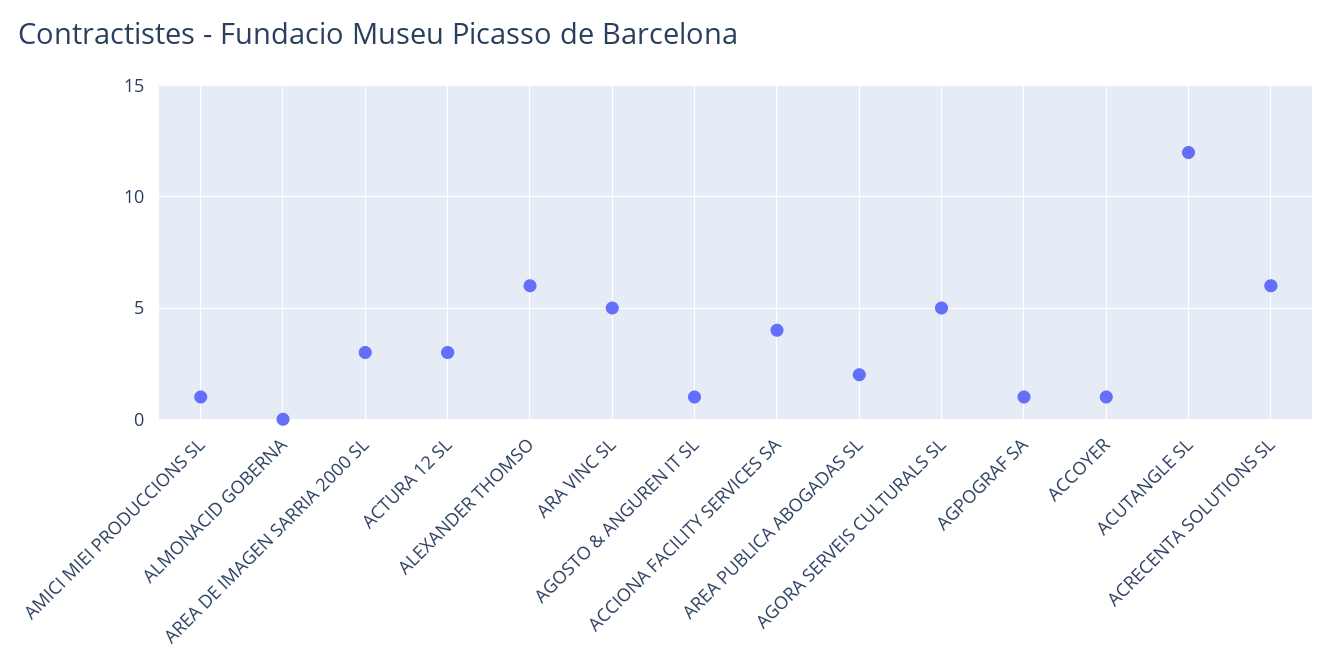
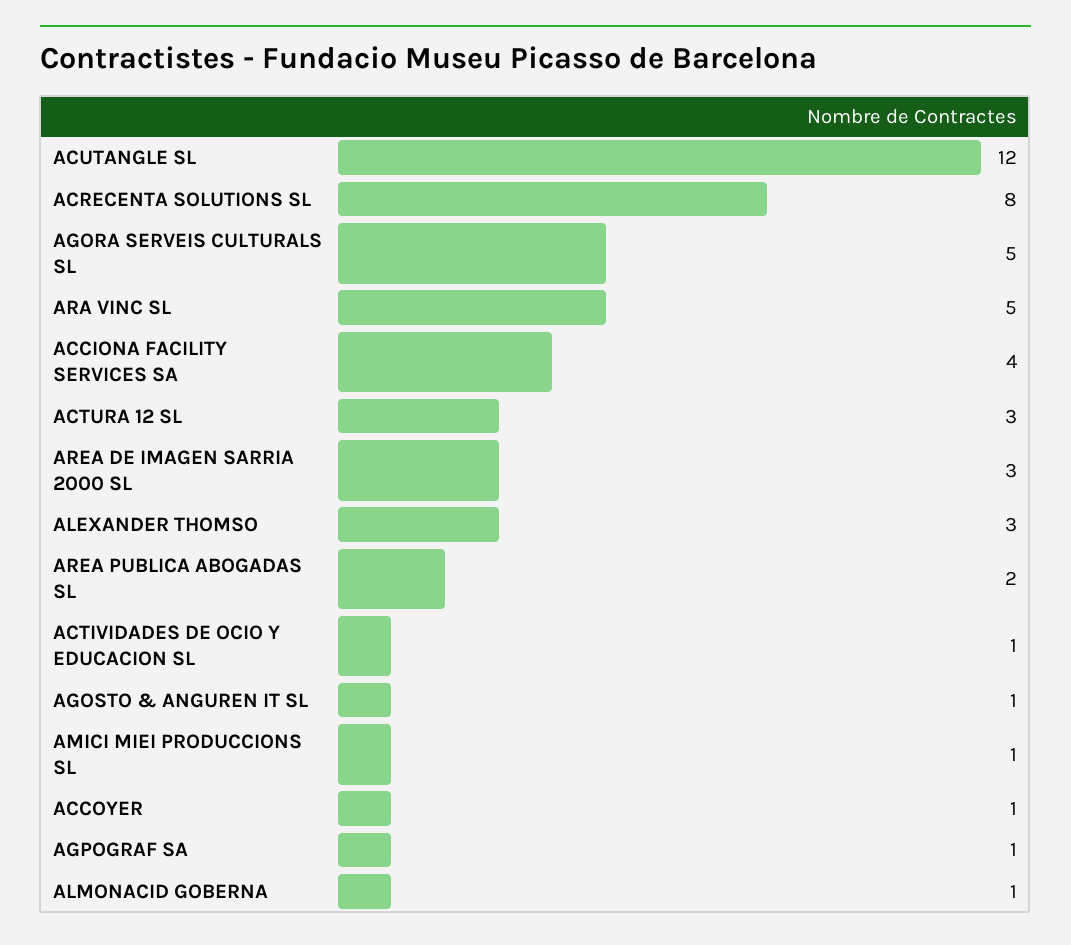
ALMONACID GOBERNA: 0 -> 1
ALEXANDER THOMSO: 6 -> 3
ACRECENTA SOLUTIONS SL: 6 -> 8
ACTIVIDADES DE OCIO Y EDUCACION SL: none -> 1

